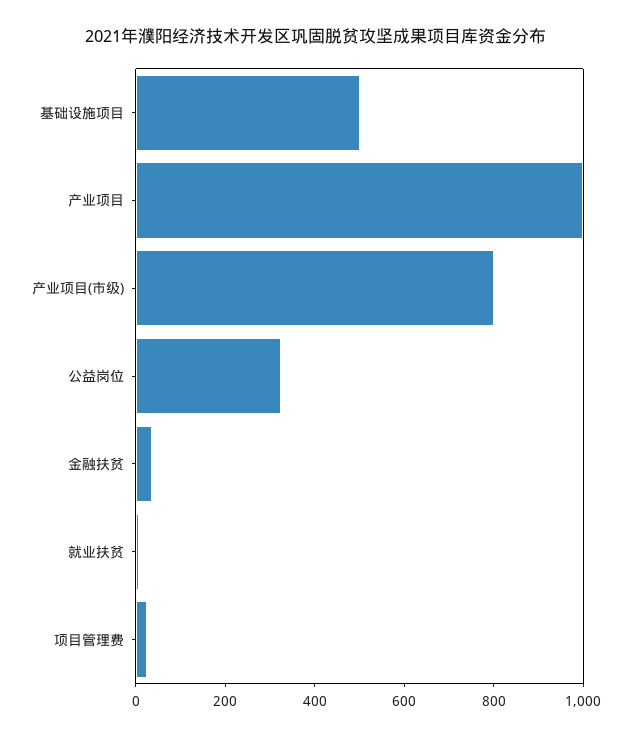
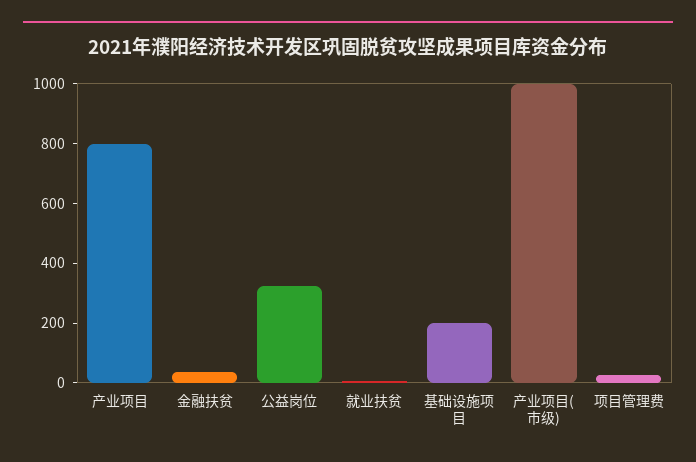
基础设施项目: 500 -> 200
产业项目: 1000 -> 800
产业项目(市级): 800 -> 1000

